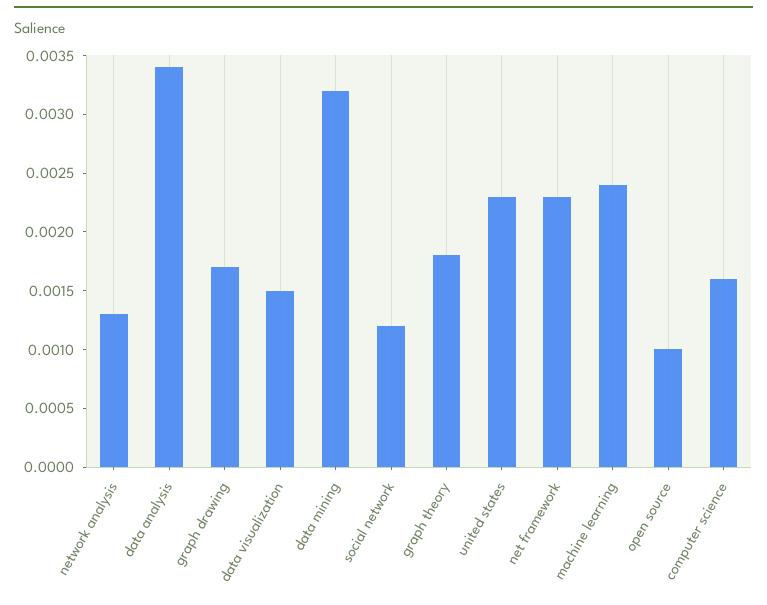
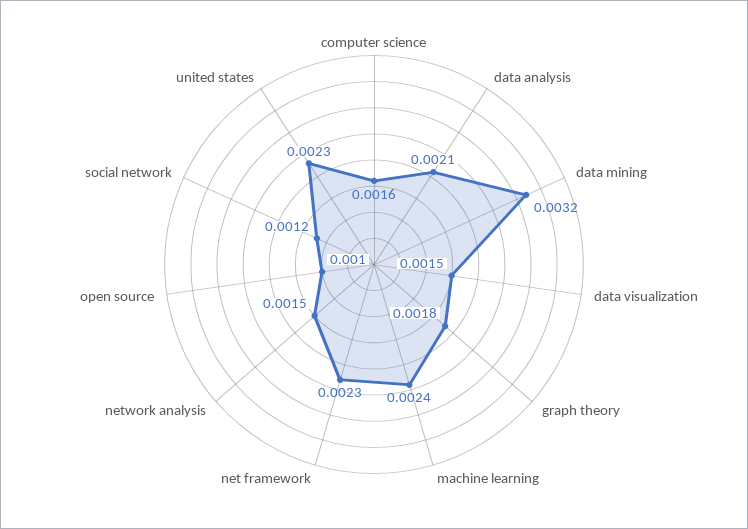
network analysis: 0.0013 -> 0.0015
data analysis: 0.0034 -> 0.0021
graph drawing: 0.0017 -> none

